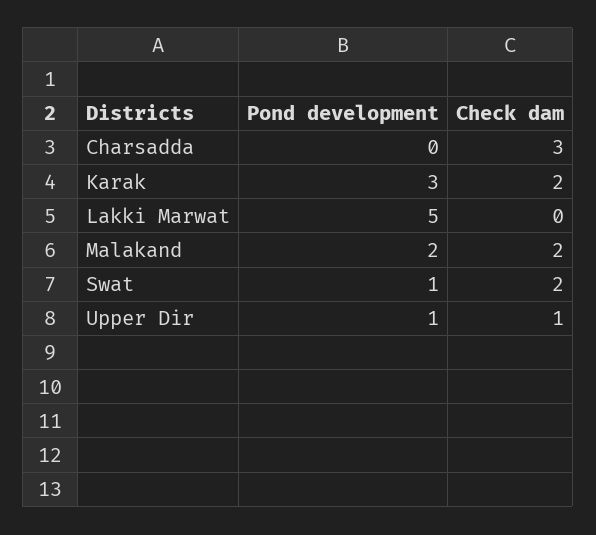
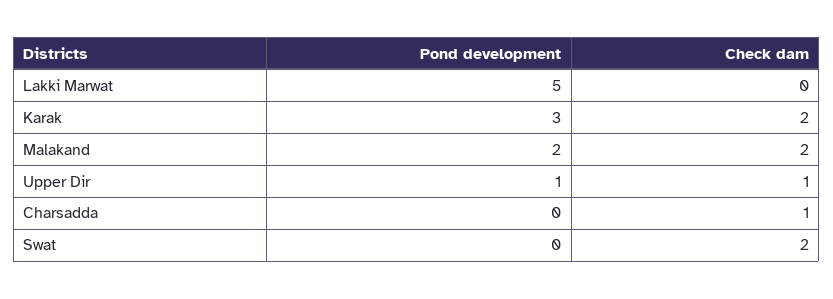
Check dam, Charsadda: 3 -> 1
Pond development, Swat: 1 -> 0

